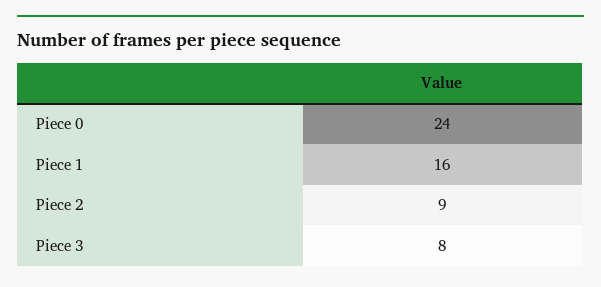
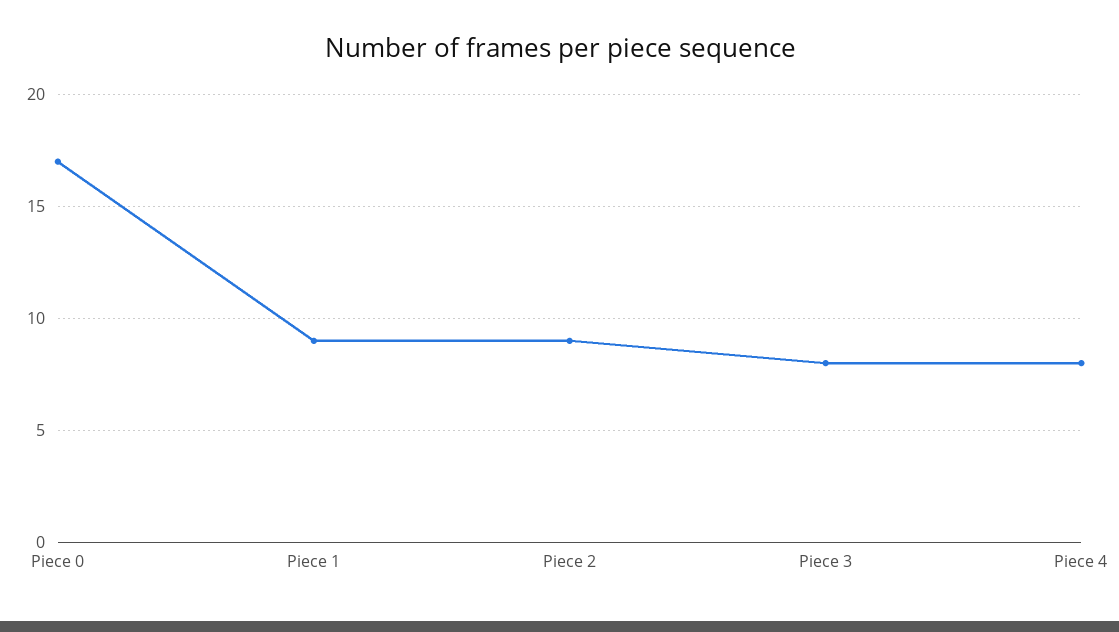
Piece 0: 24 -> 17
Piece 1: 16 -> 9
Piece 4: none -> 8

